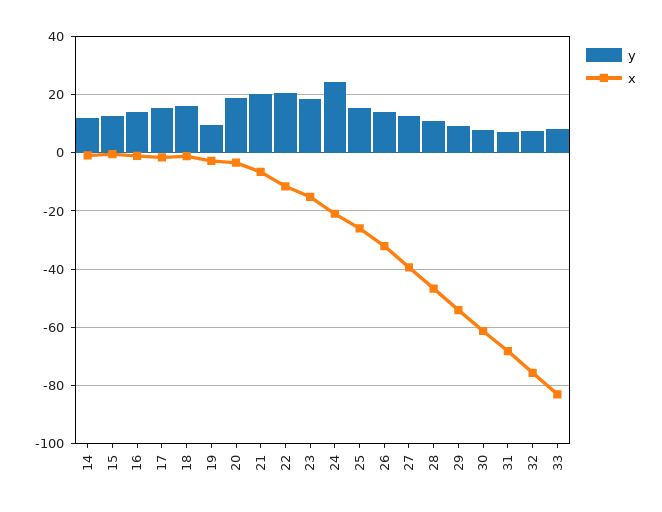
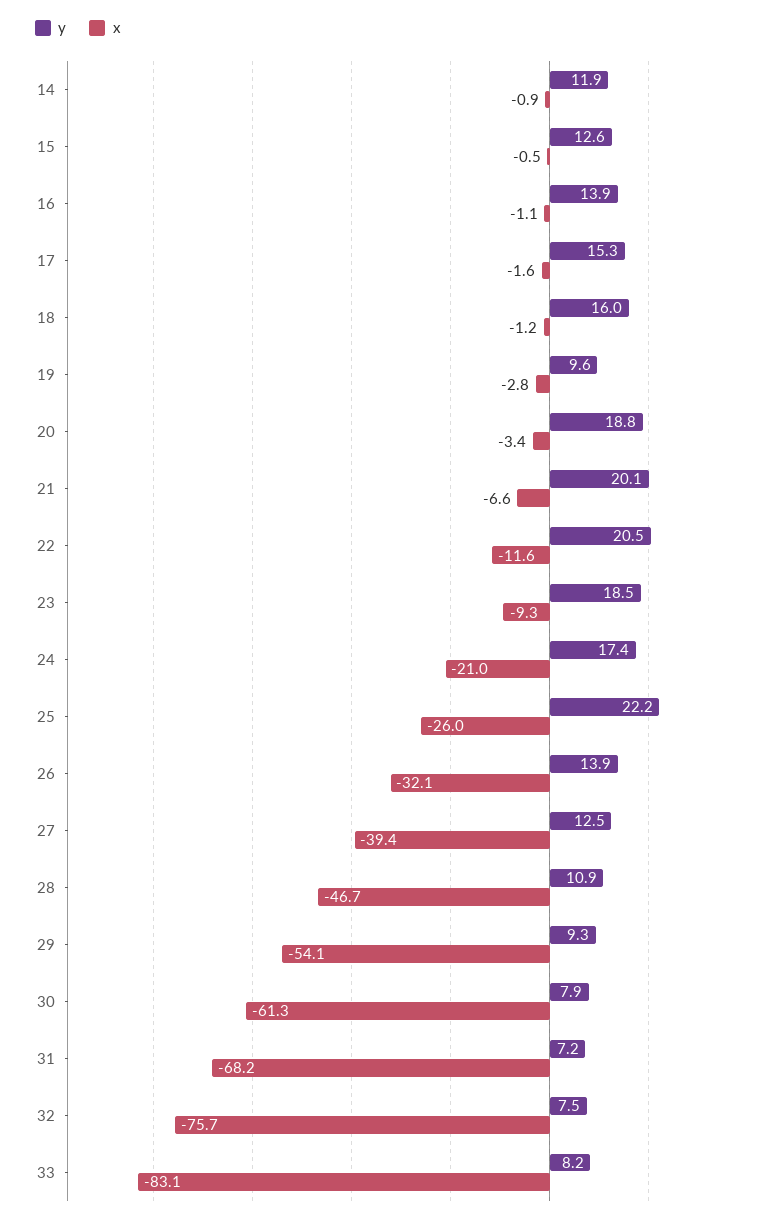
x, 23: -15 -> -9.3
y, 24: 25 -> 17.4
y, 25: 15 -> 22.2

